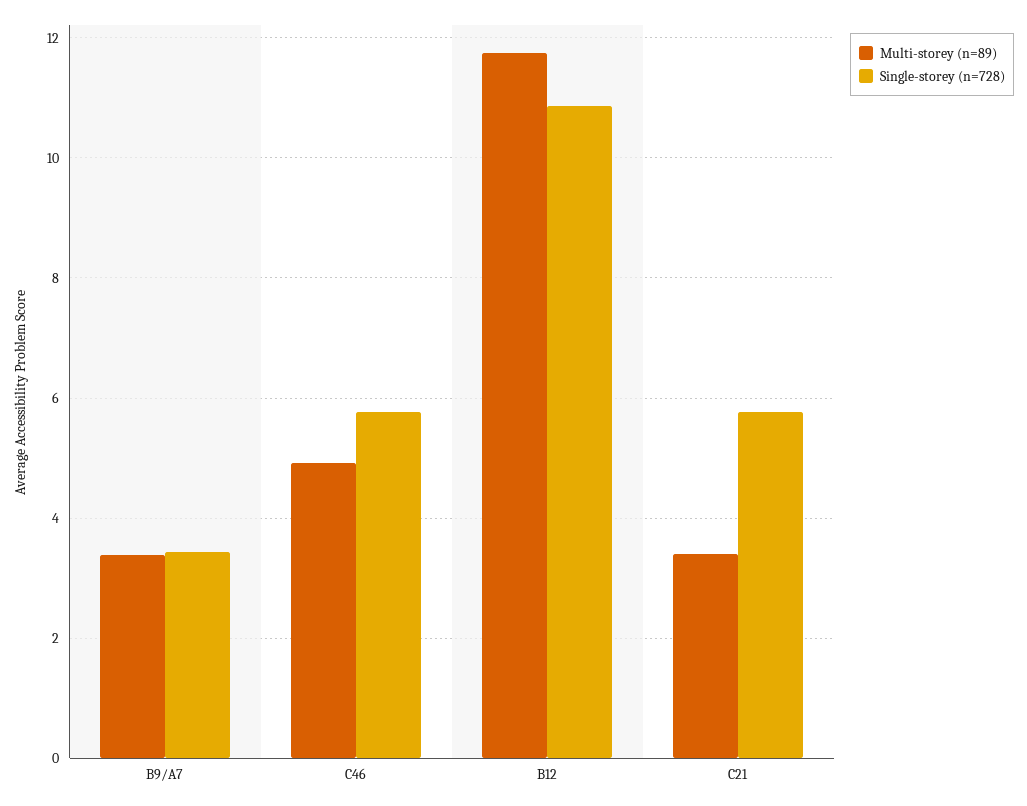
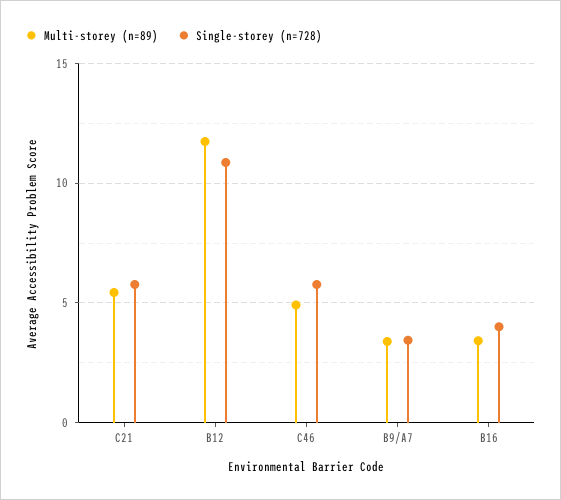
Multi-storey (n=89), C21: 3.4 -> 5.5
Multi-storey (n=89), B16: none -> 3.5
Single-storey (n=728), B16: none -> 4

